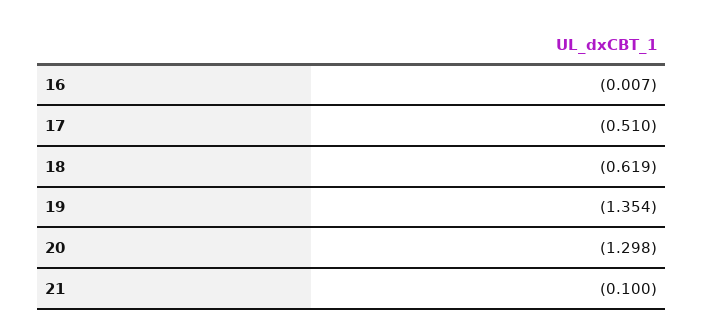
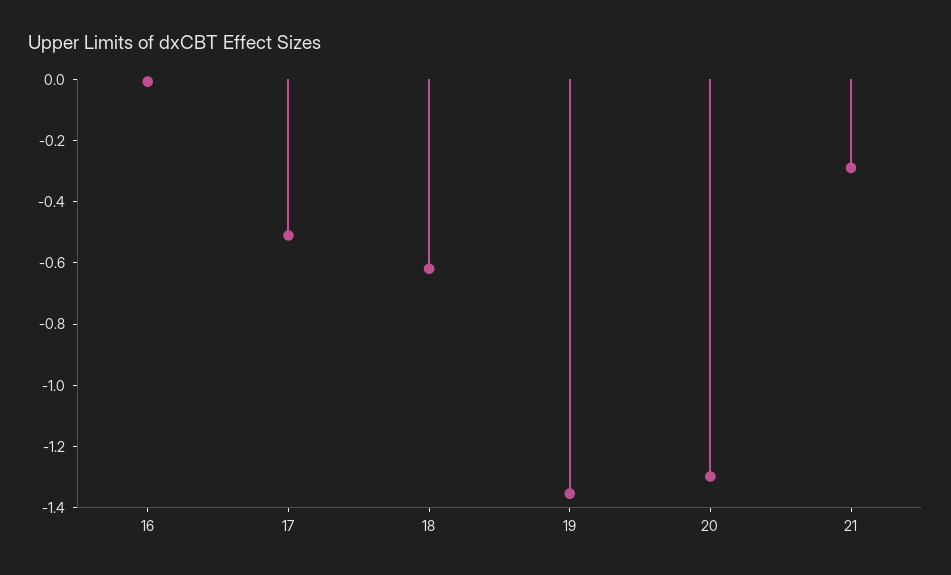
21: -0.1 -> -0.3

